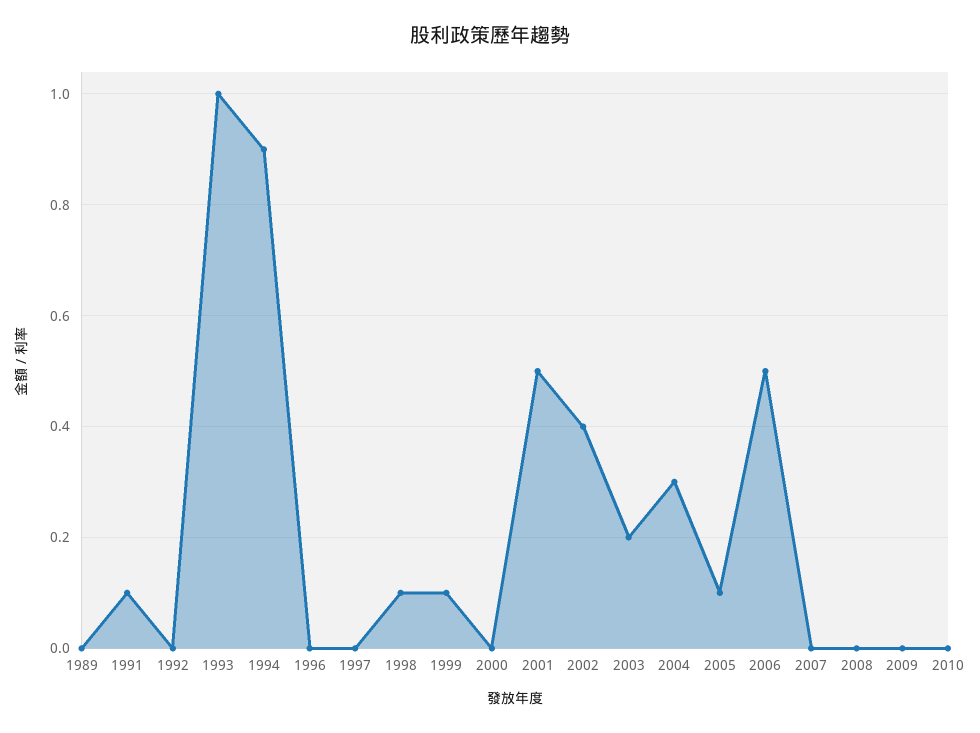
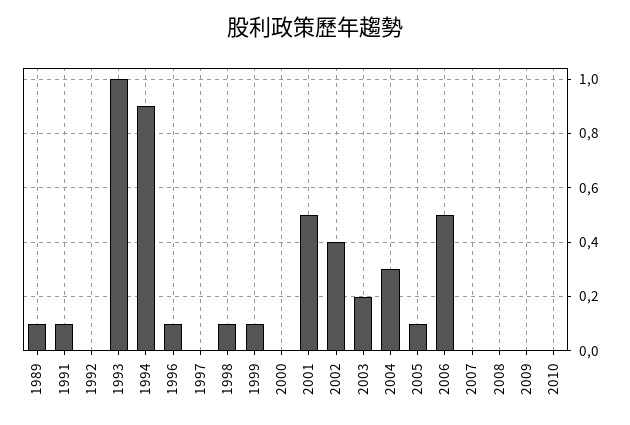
1989: 0 -> 0.1
1996: 0 -> 0.1

